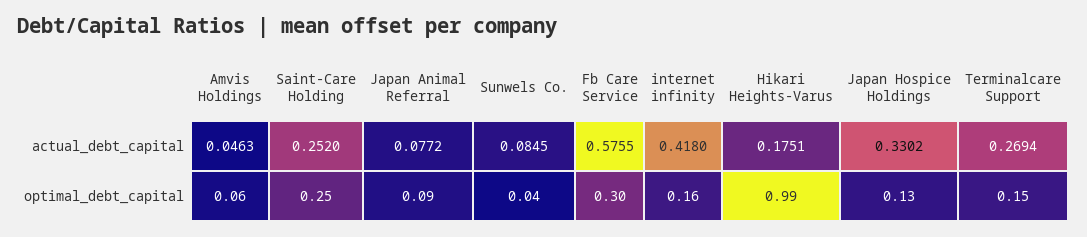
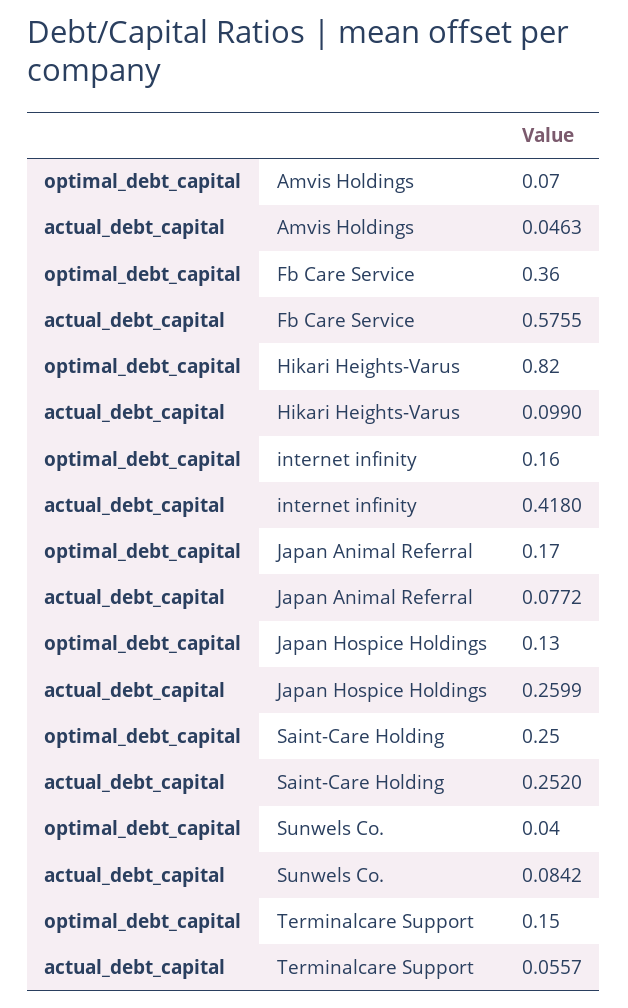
Sunwels Co., actual_debt_capital: 0.0845 -> 0.0842
Hikari Heights-Varus, actual_debt_capital: 0.1751 -> 0.099
Japan Hospice Holdings, actual_debt_capital: 0.3302 -> 0.2599
Terminalcare Support, actual_debt_capital: 0.2694 -> 0.0557
Amvis Holdings, optimal_debt_capital: 0.06 -> 0.07
Japan Animal Referral, optimal_debt_capital: 0.09 -> 0.17
Fb Care Service, optimal_debt_capital: 0.3 -> 0.36
Hikari Heights-Varus, optimal_debt_capital: 0.99 -> 0.82

